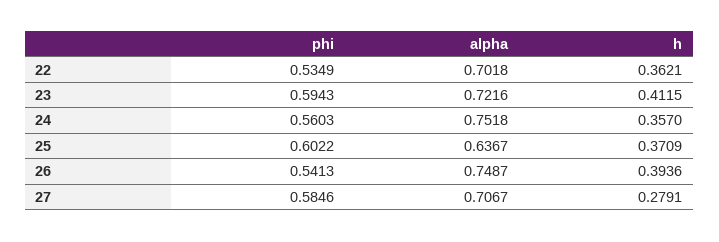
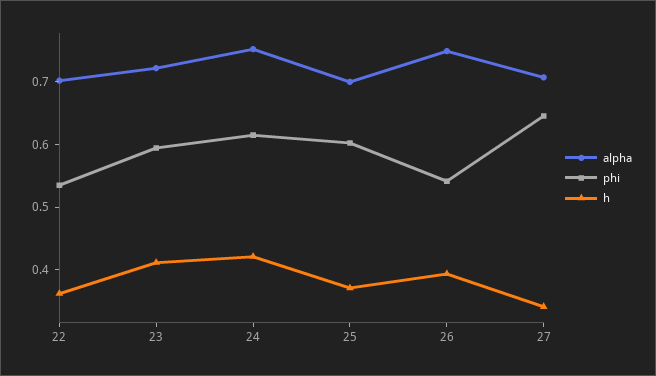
phi, 24: 0.5603 -> 0.62
h, 24: 0.357 -> 0.42
alpha, 25: 0.6367 -> 0.7
phi, 27: 0.5846 -> 0.64
h, 27: 0.2791 -> 0.34

